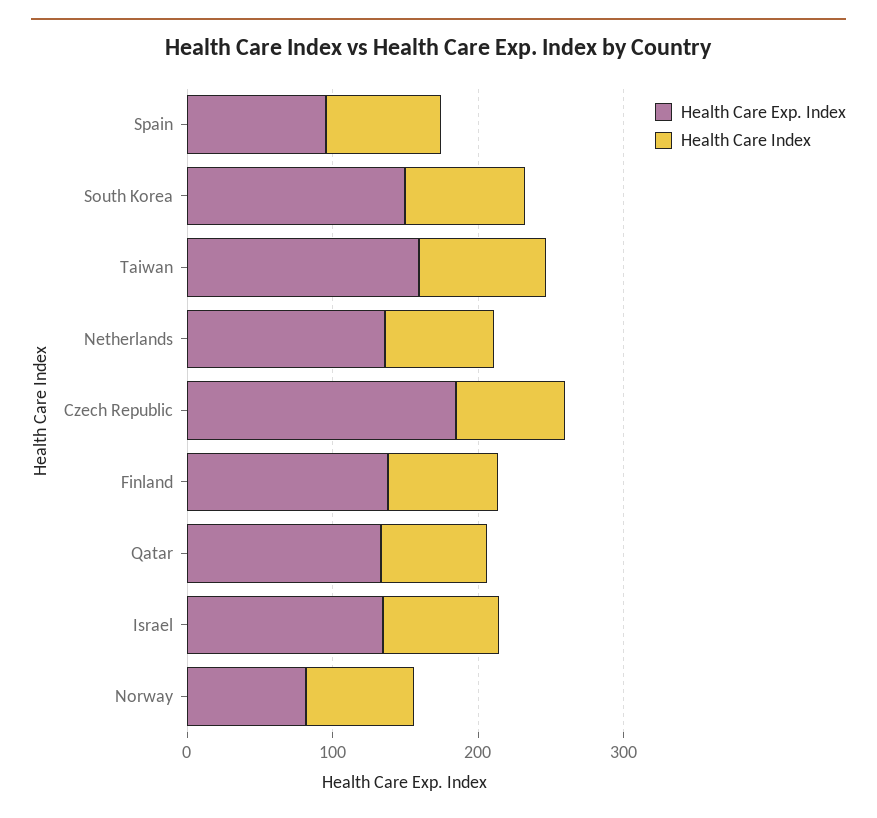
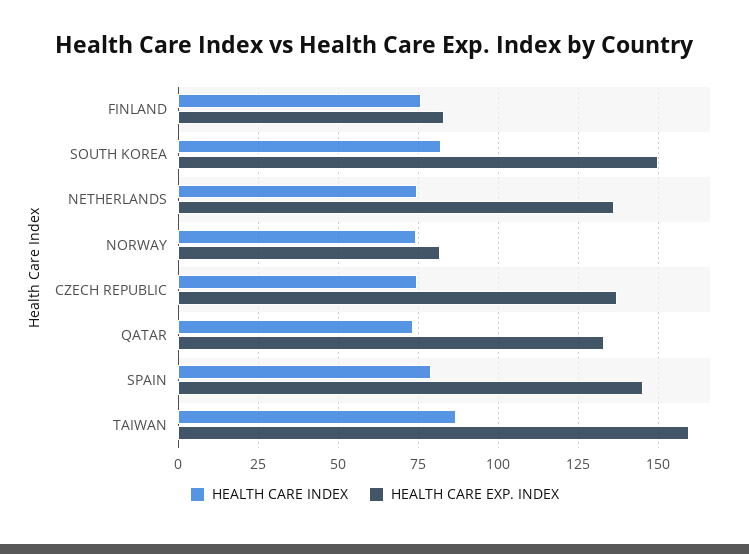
Health Care Exp. Index, Spain: 100 -> 145
Health Care Exp. Index, Czech Republic: 180 -> 137.5
Health Care Exp. Index, Finland: 140 -> 82.5
Health Care Exp. Index, Israel: 140 -> none
Health Care Index, Israel: 80 -> none

